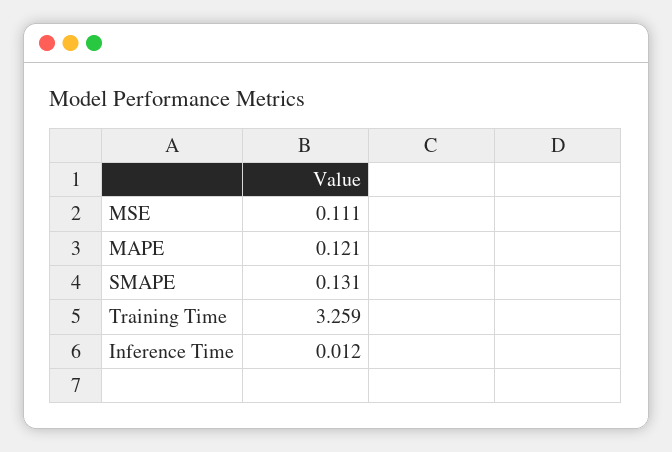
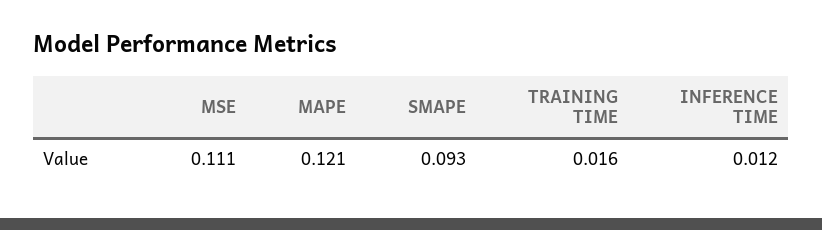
SMAPE: 0.131 -> 0.093
Training Time: 3.259 -> 0.016

